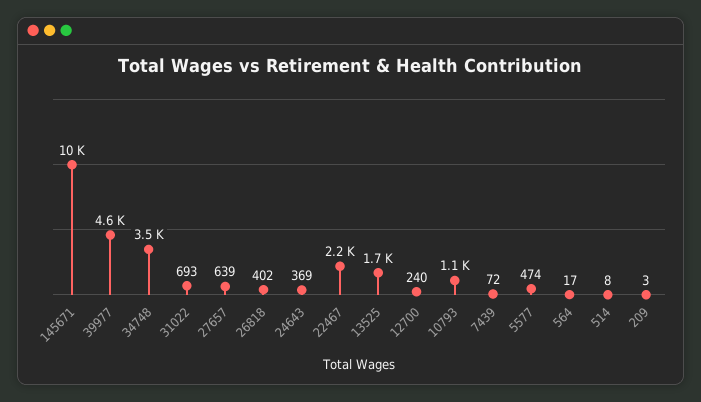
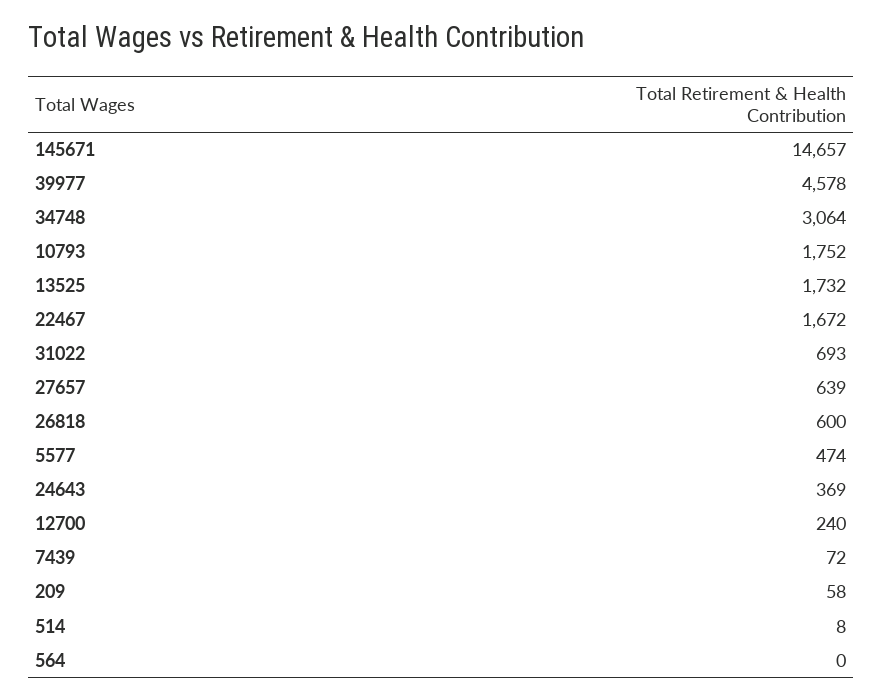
145671: 10000 -> 14657
34748: 3500 -> 3064
26818: 402 -> 600
22467: 2200 -> 1672
10793: 1100 -> 1752
564: 17 -> 0
209: 3 -> 58

